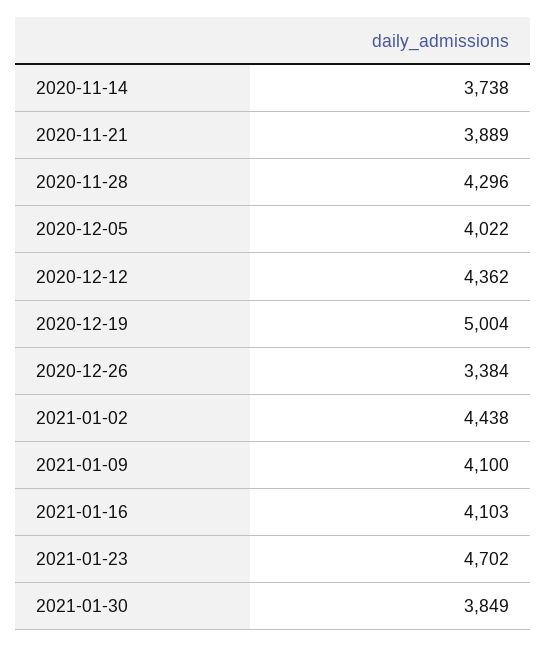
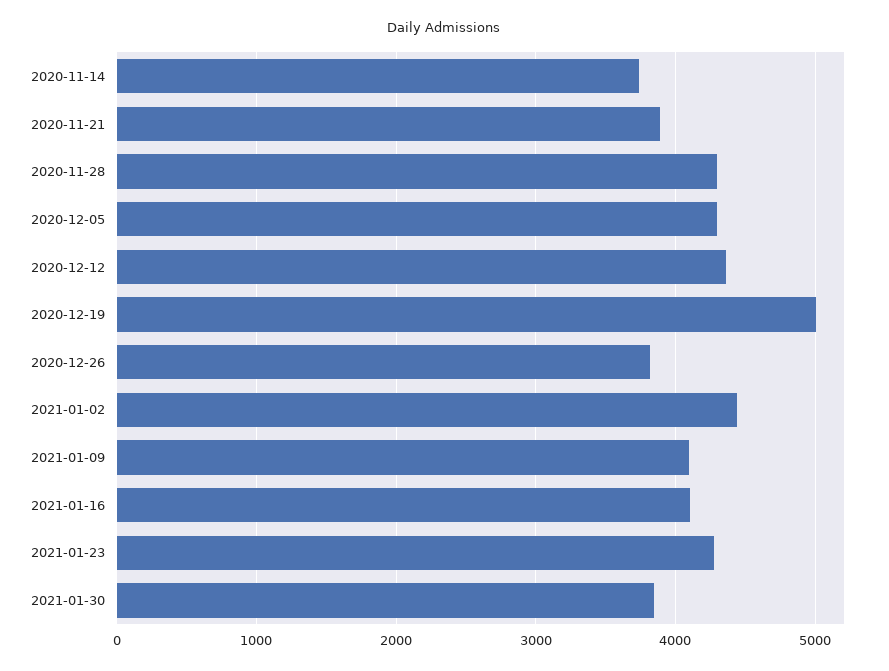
2020-12-05: 4022 -> 4300
2020-12-26: 3384 -> 3800
2021-01-23: 4702 -> 4300

